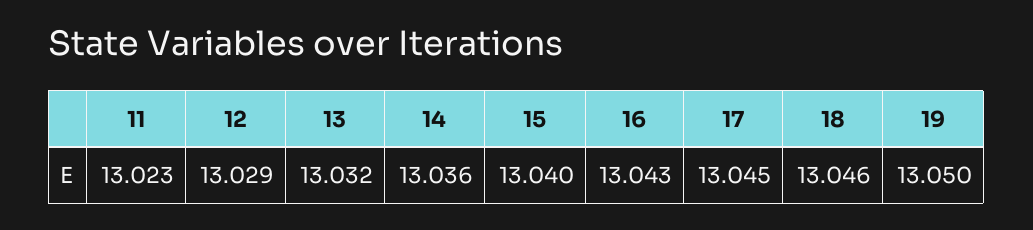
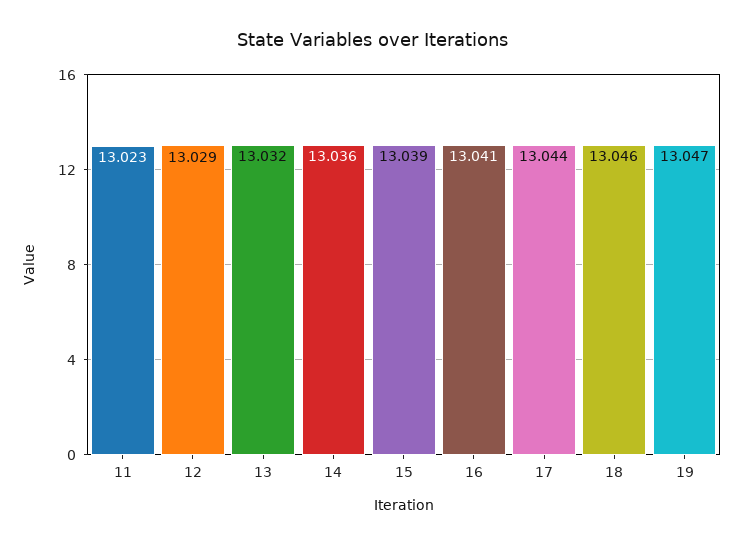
15: 13.04 -> 13.039
16: 13.043 -> 13.041
17: 13.045 -> 13.044
19: 13.05 -> 13.047

